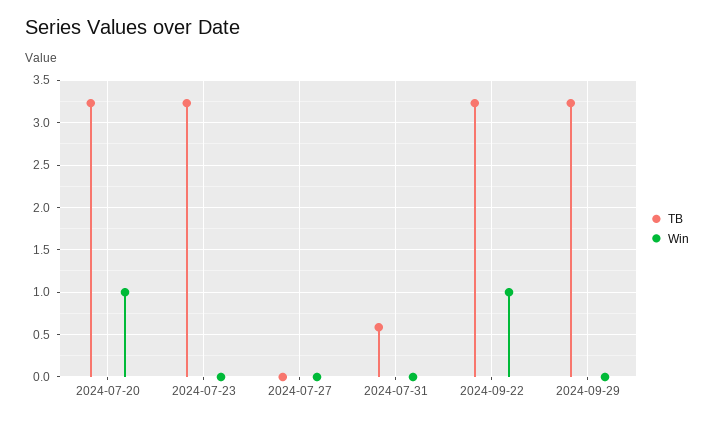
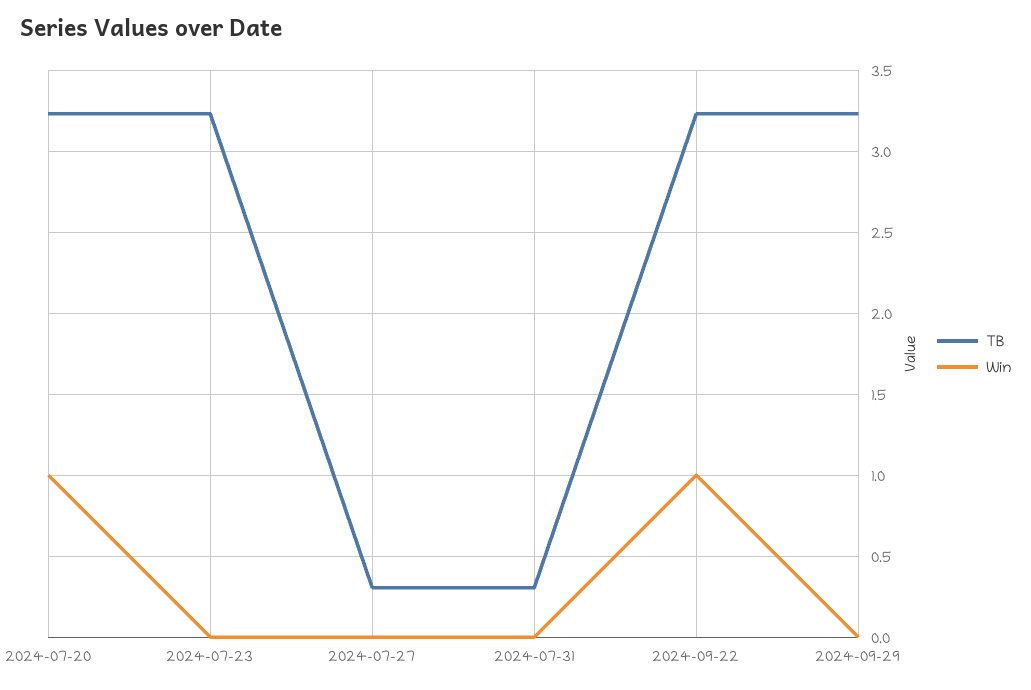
TB, 2024-07-27: 0 -> 0.3
TB, 2024-07-31: 0.6 -> 0.3

